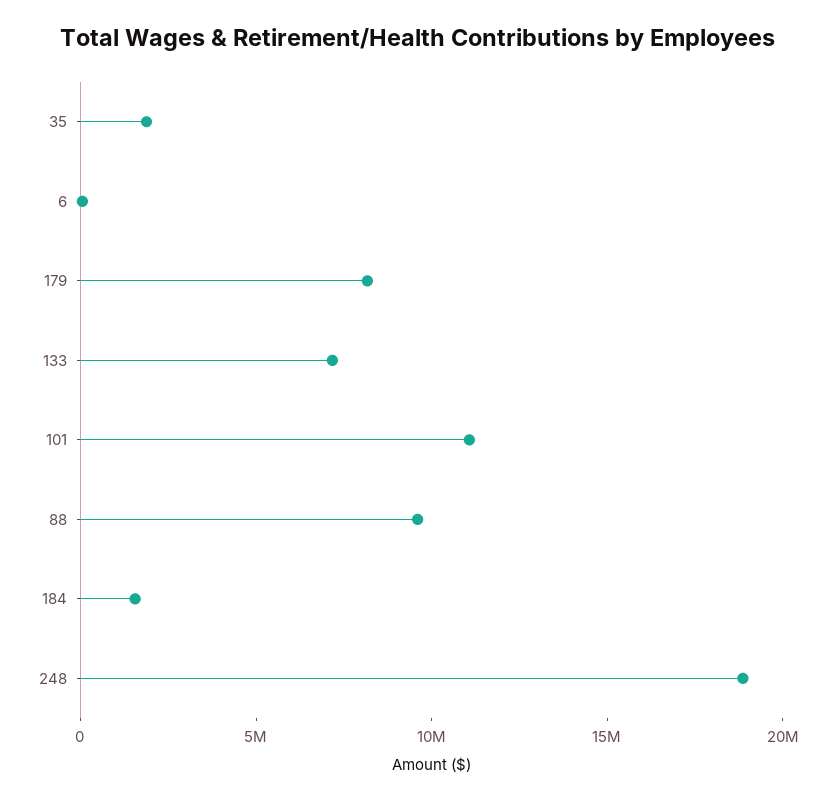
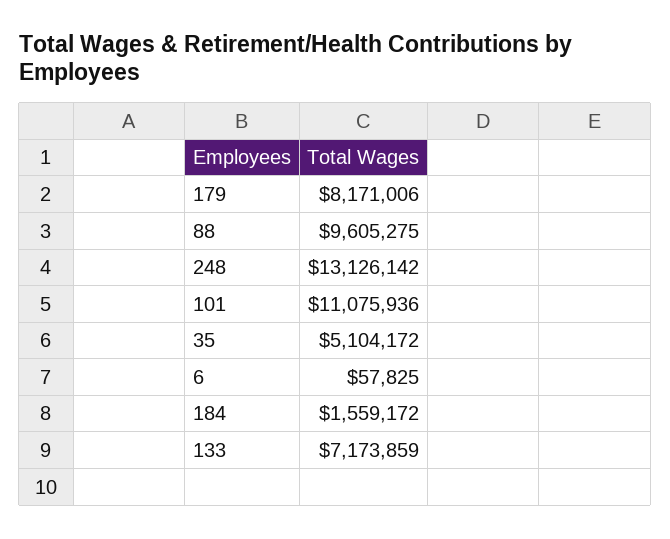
35: 2000000 -> 5104172
248: 19000000 -> 13126142

